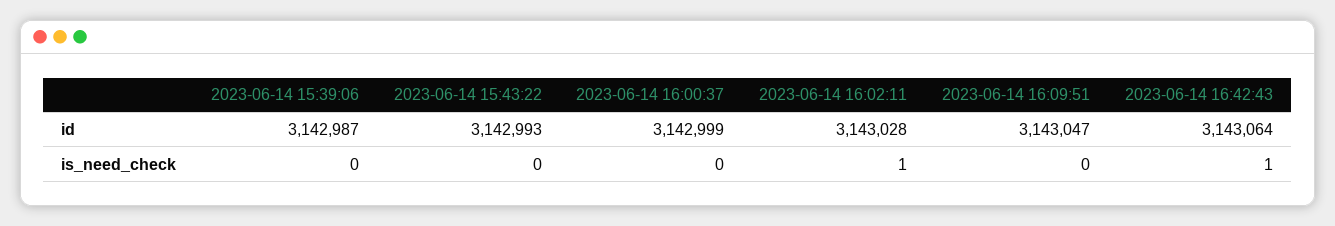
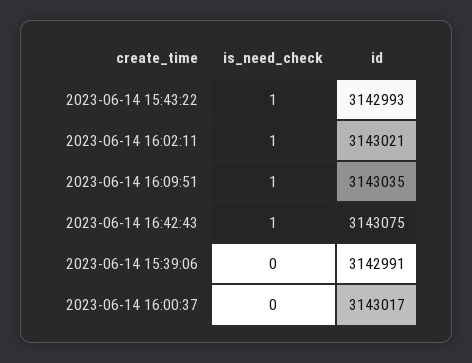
2023-06-14 15:39:06, id: 3142987 -> 3142991
2023-06-14 16:00:37, id: 3142999 -> 3143017
2023-06-14 16:02:11, id: 3143028 -> 3143021
2023-06-14 16:09:51, id: 3143047 -> 3143035
2023-06-14 16:42:43, id: 3143064 -> 3143075
2023-06-14 15:43:22, is_need_check: 0 -> 1
2023-06-14 16:09:51, is_need_check: 0 -> 1

